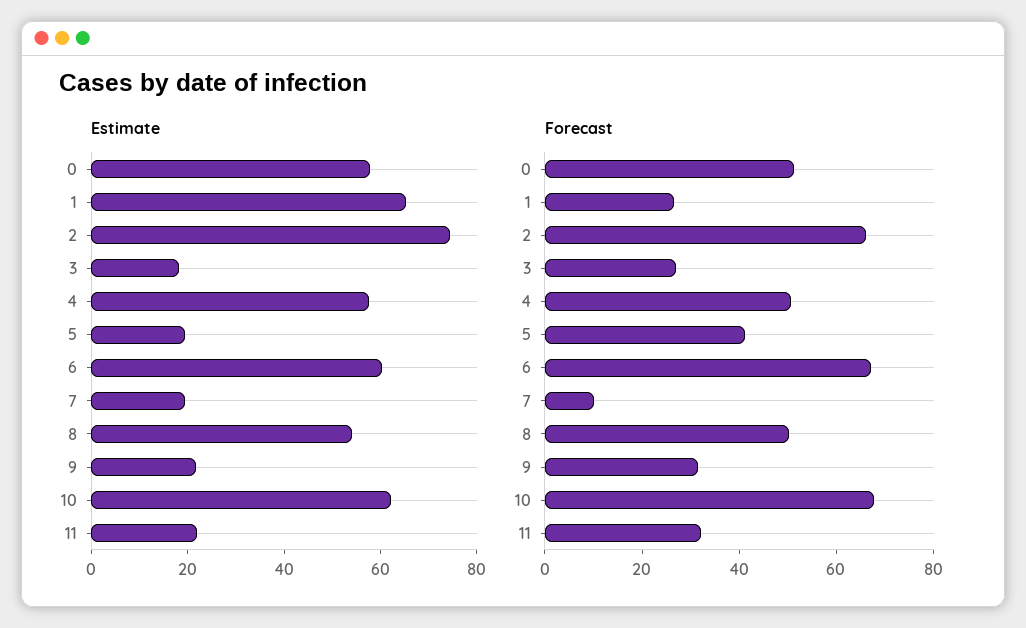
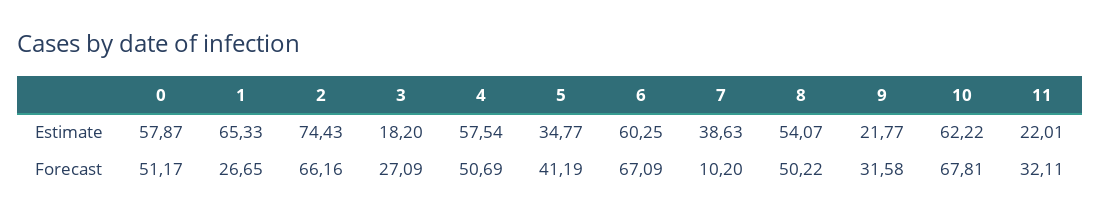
Estimate, 5: 20 -> 34.77
Estimate, 7: 20 -> 38.63

